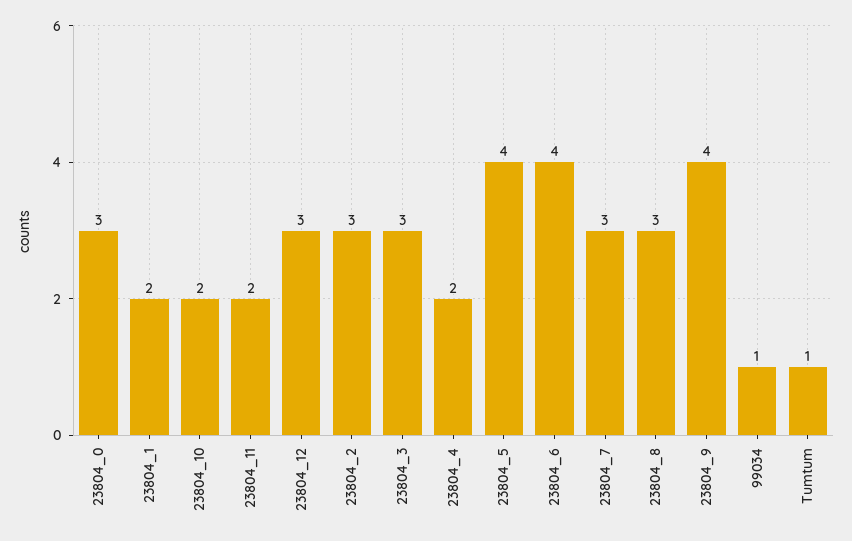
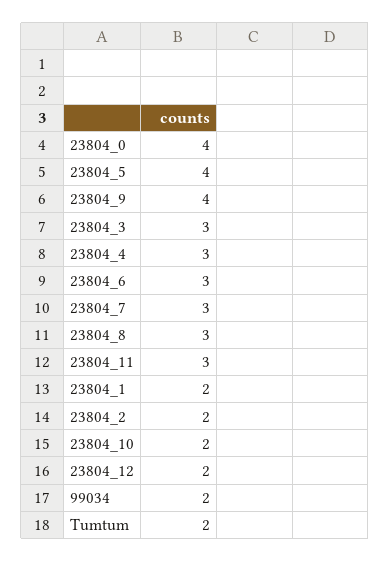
23804_0: 3 -> 4
23804_11: 2 -> 3
23804_12: 3 -> 2
23804_2: 3 -> 2
23804_4: 2 -> 3
23804_6: 4 -> 3
99034: 1 -> 2
Tumtum: 1 -> 2

